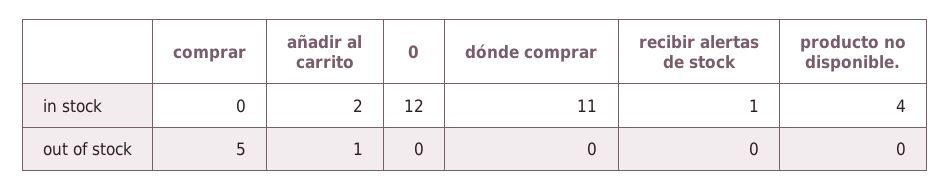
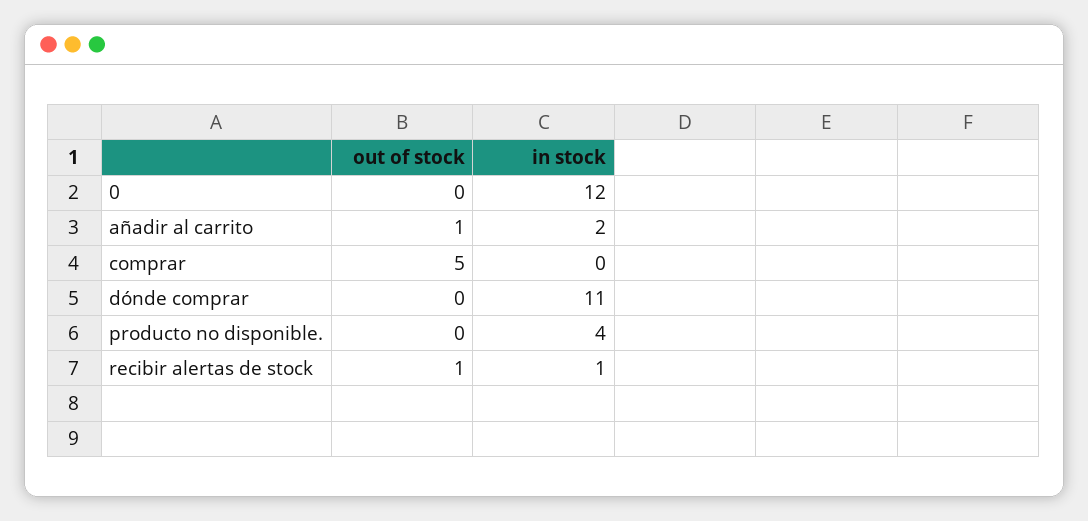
recibir alertas de stock, out of stock: 0 -> 1

